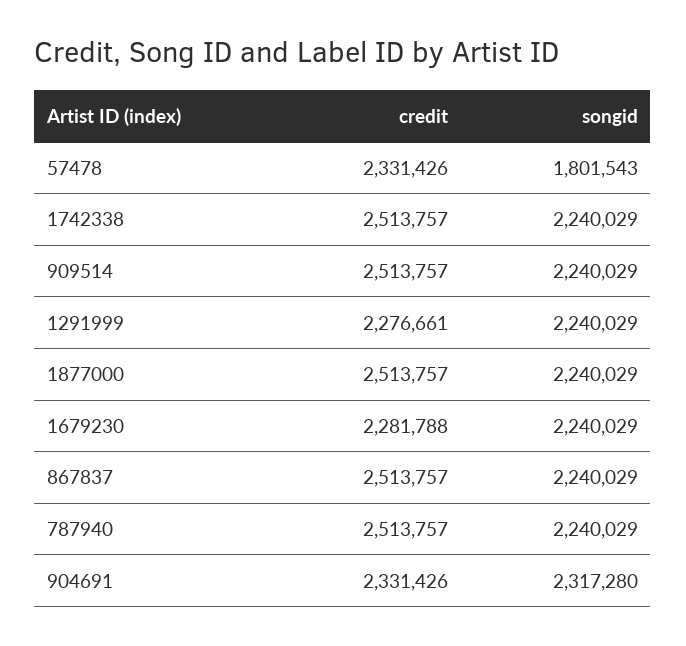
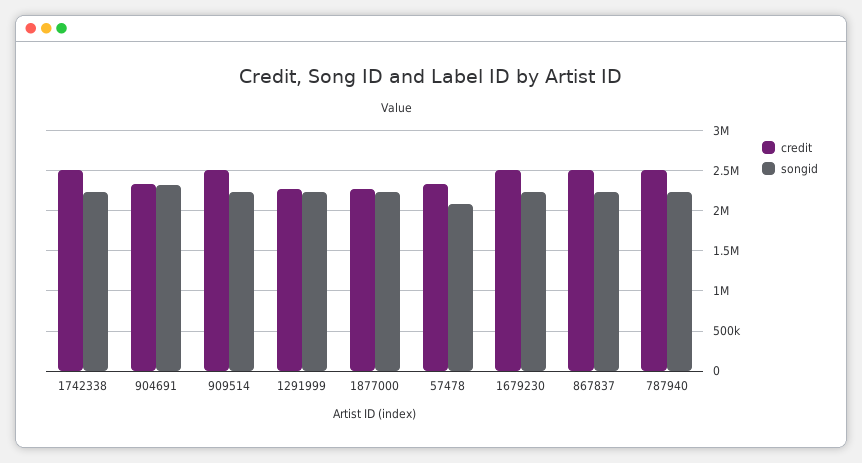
songid, 57478: 1801543 -> 2100000
credit, 1877000: 2513757 -> 2300000
credit, 1679230: 2281788 -> 2500000

